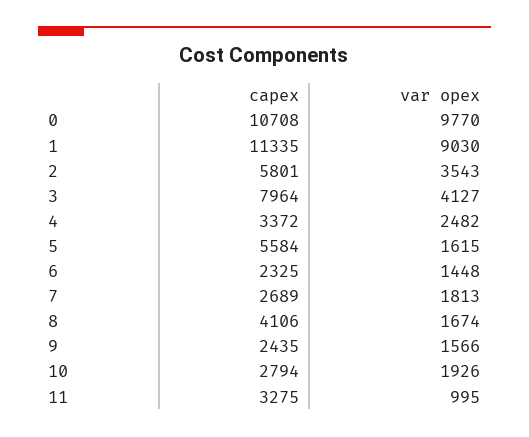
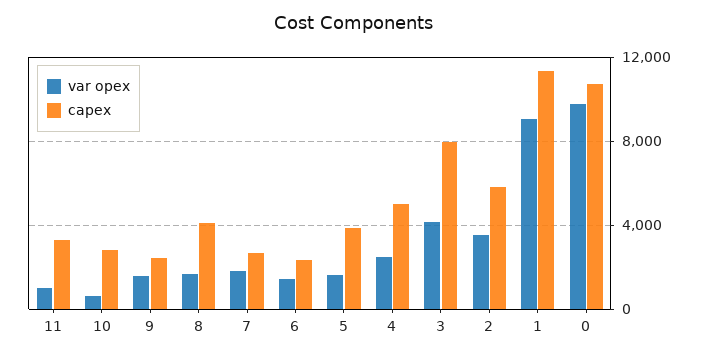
capex, 4: 3372 -> 5000
capex, 5: 5584 -> 4000
var opex, 10: 1926 -> 500

